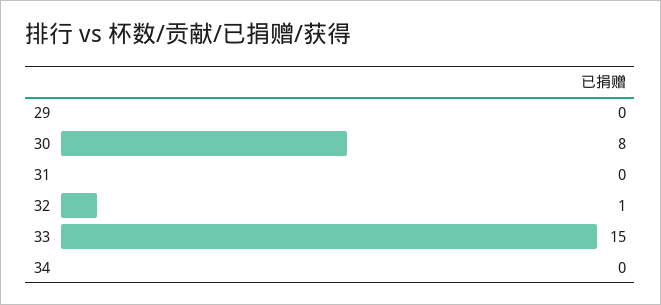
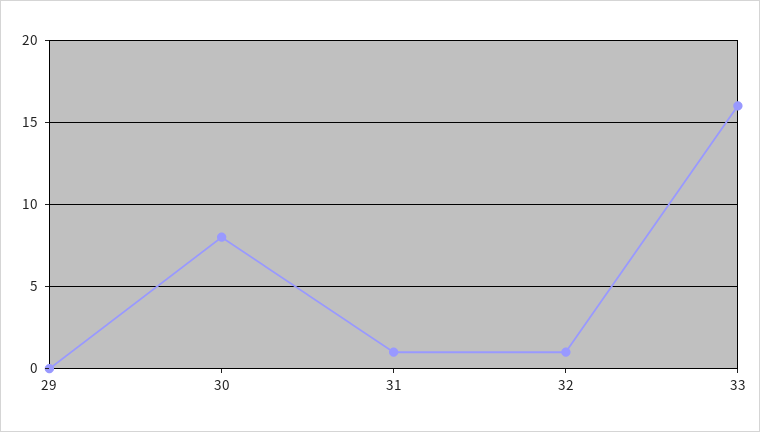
31: 0 -> 1
33: 15 -> 16
34: 0 -> none

